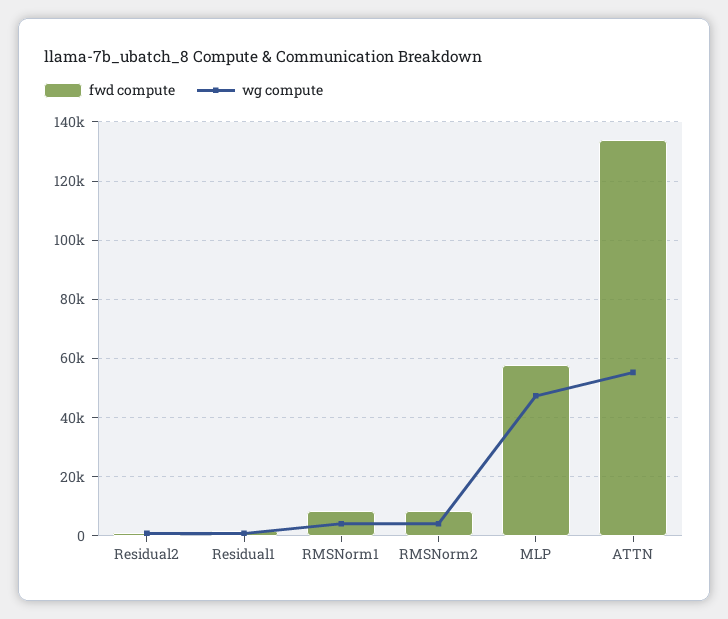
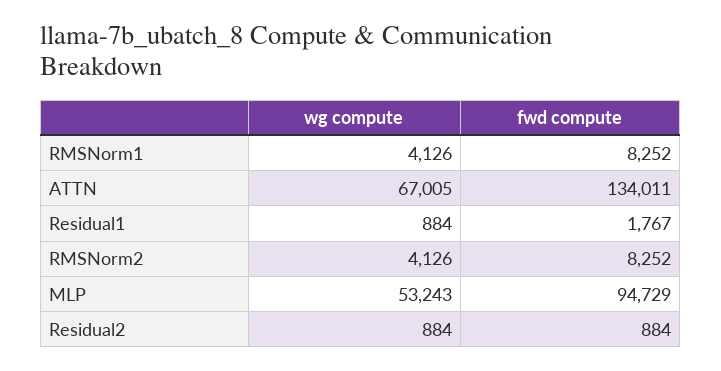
fwd compute, MLP: 57500 -> 94729
wg compute, MLP: 47500 -> 53243
wg compute, ATTN: 55000 -> 67005

